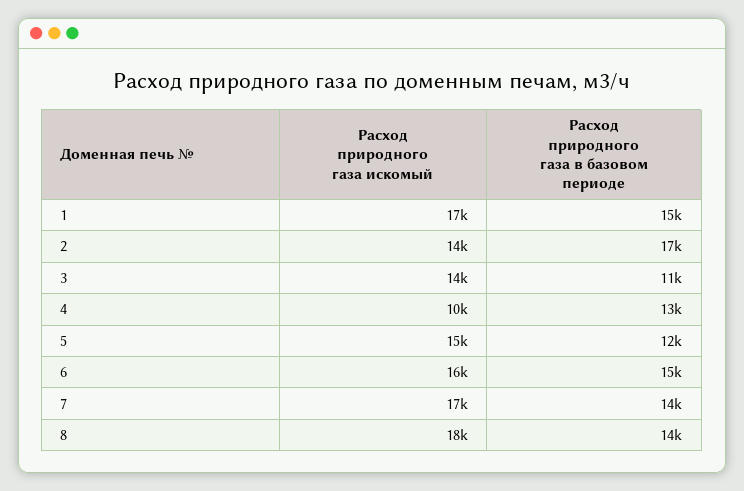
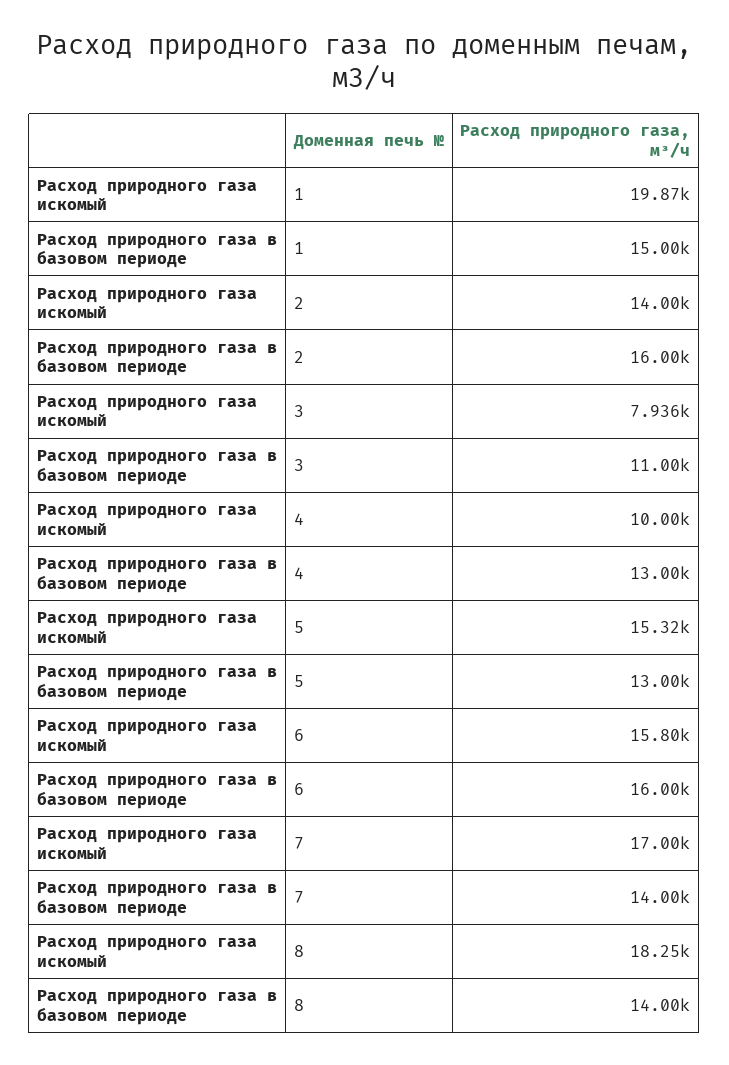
Расход природного газа искомый, 1: 17000 -> 19870
Расход природного газа в базовом периоде, 2: 17000 -> 16000
Расход природного газа искомый, 3: 14000 -> 7936
Расход природного газа в базовом периоде, 5: 12000 -> 13000
Расход природного газа в базовом периоде, 6: 15000 -> 16000

